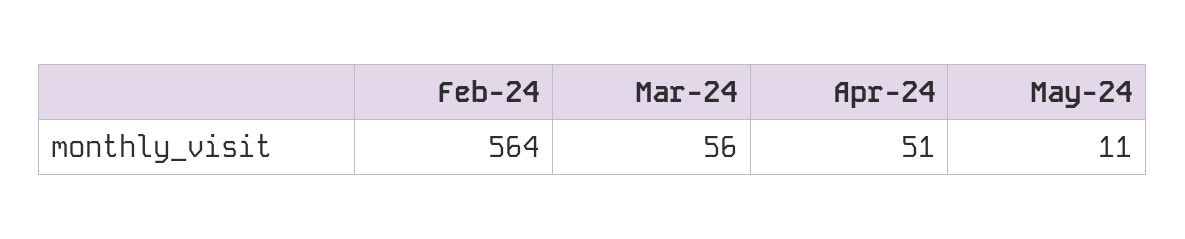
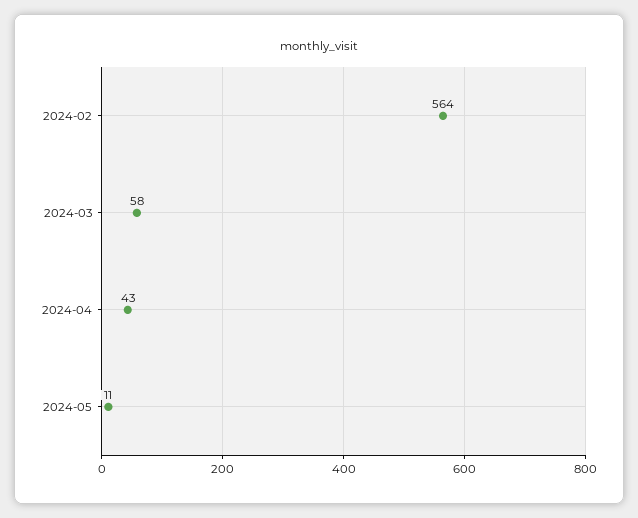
Mar-24: 56 -> 58
Apr-24: 51 -> 43

